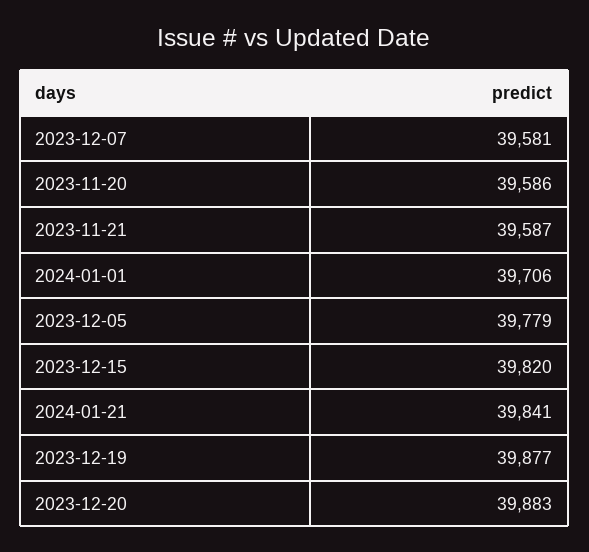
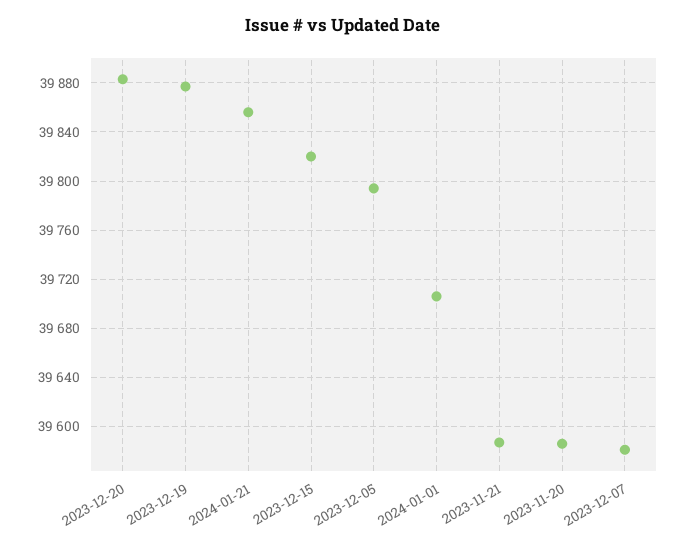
2023-12-05: 39779 -> 39795
2024-01-21: 39841 -> 39855

